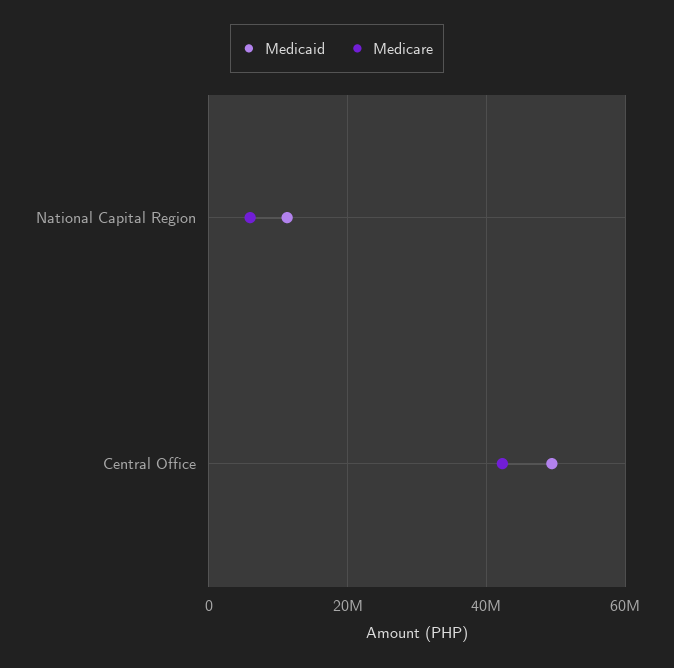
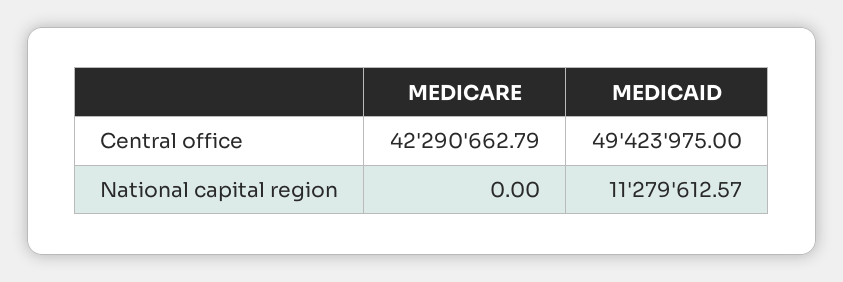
Medicare, National Capital Region: 6000000 -> 0

